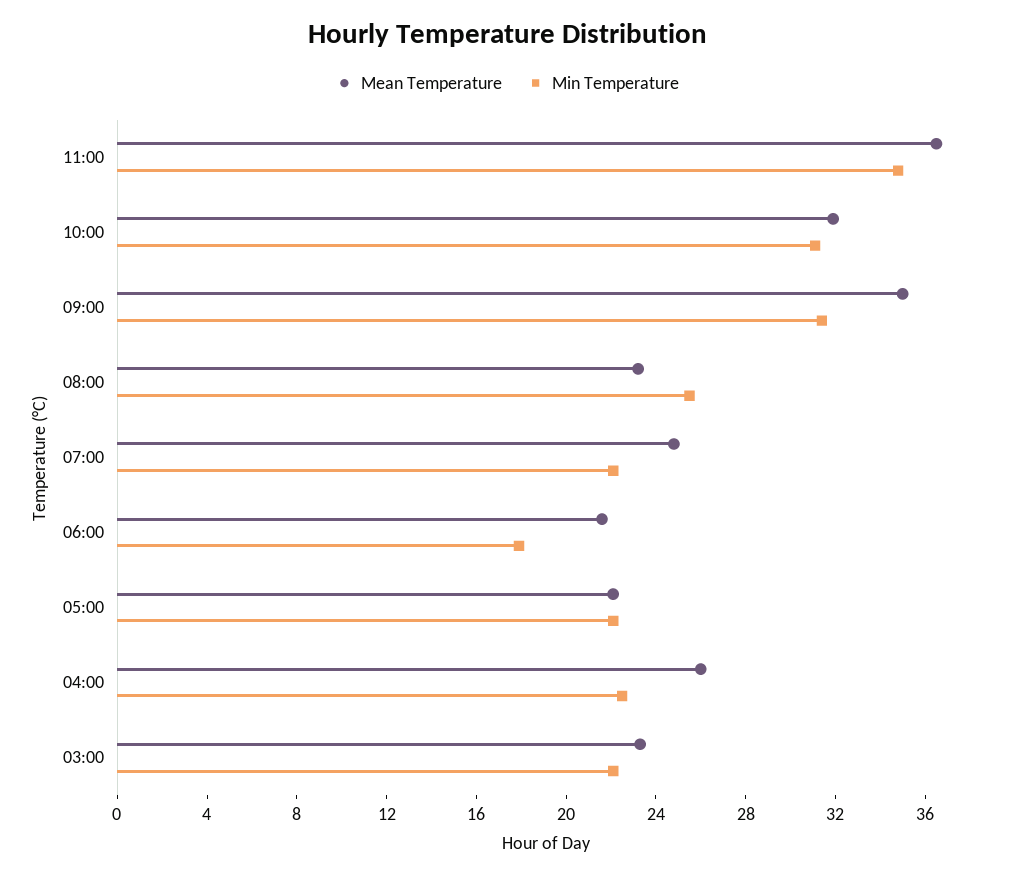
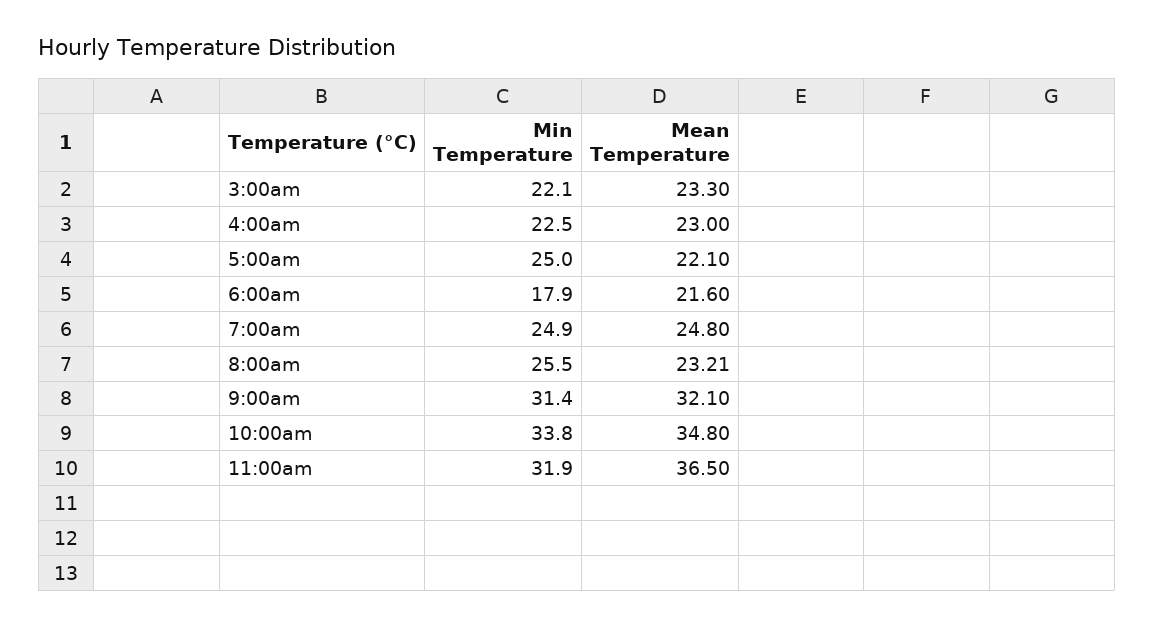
Min Temperature, 11:00: 35 -> 31.9
Mean Temperature, 10:00: 32 -> 34.8
Min Temperature, 10:00: 31 -> 33.8
Mean Temperature, 09:00: 35 -> 32.1
Min Temperature, 07:00: 22 -> 24.9
Min Temperature, 05:00: 22 -> 25
Mean Temperature, 04:00: 26 -> 23

